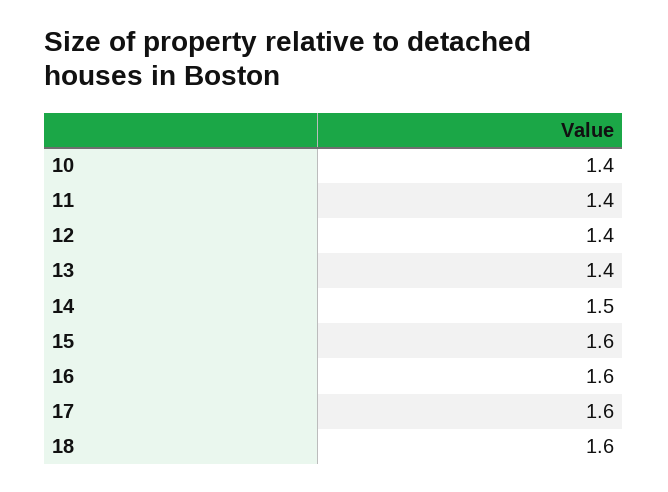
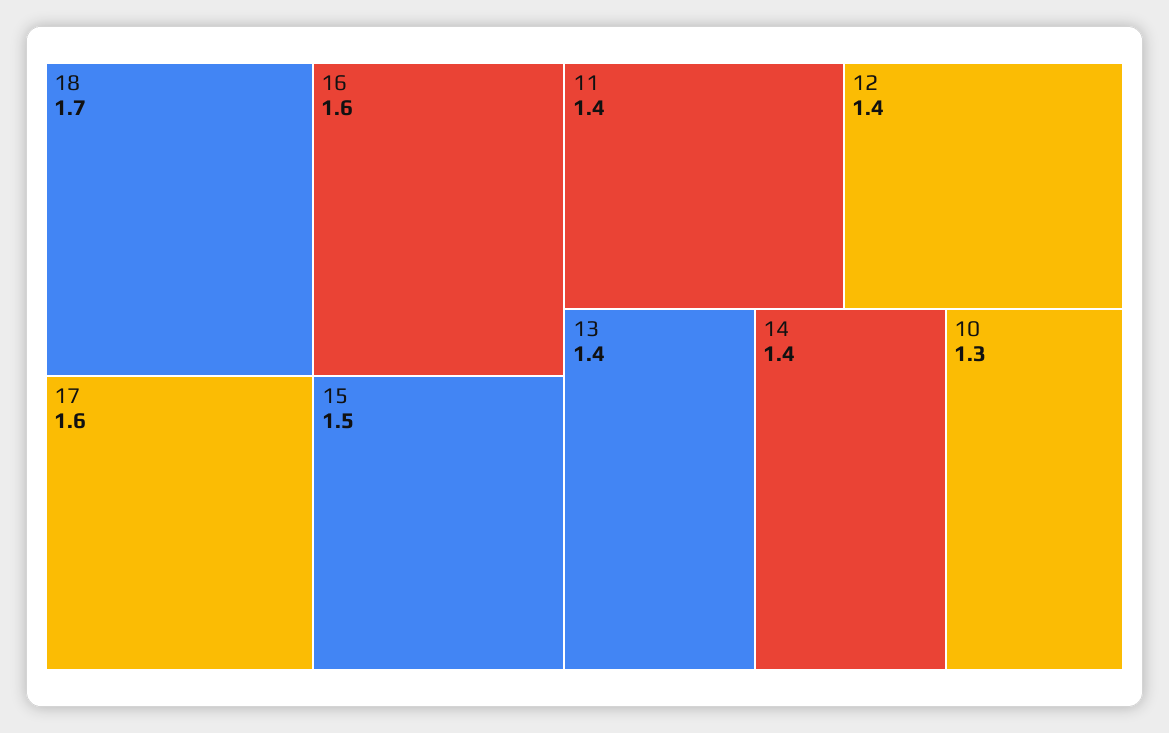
10: 1.4 -> 1.3
14: 1.5 -> 1.4
15: 1.6 -> 1.5
18: 1.6 -> 1.7

